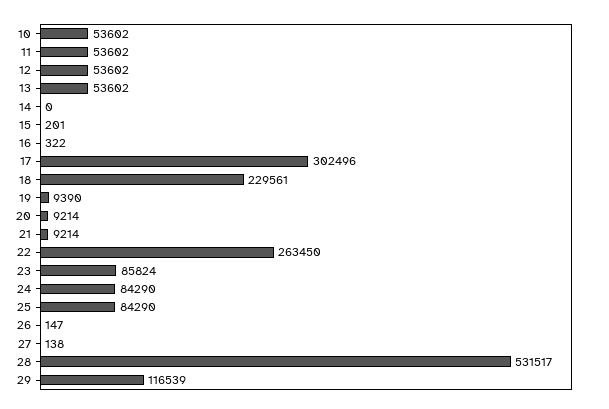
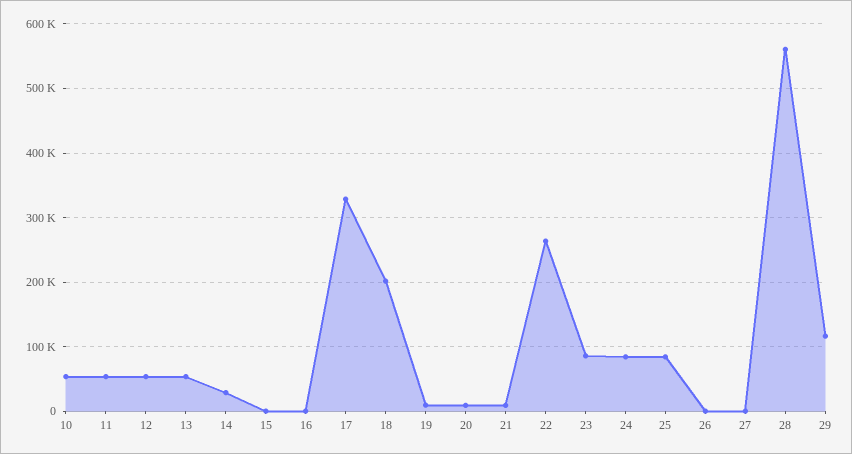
14: 0 -> 30000
17: 302496 -> 330000
18: 229561 -> 200000
28: 531517 -> 560000

